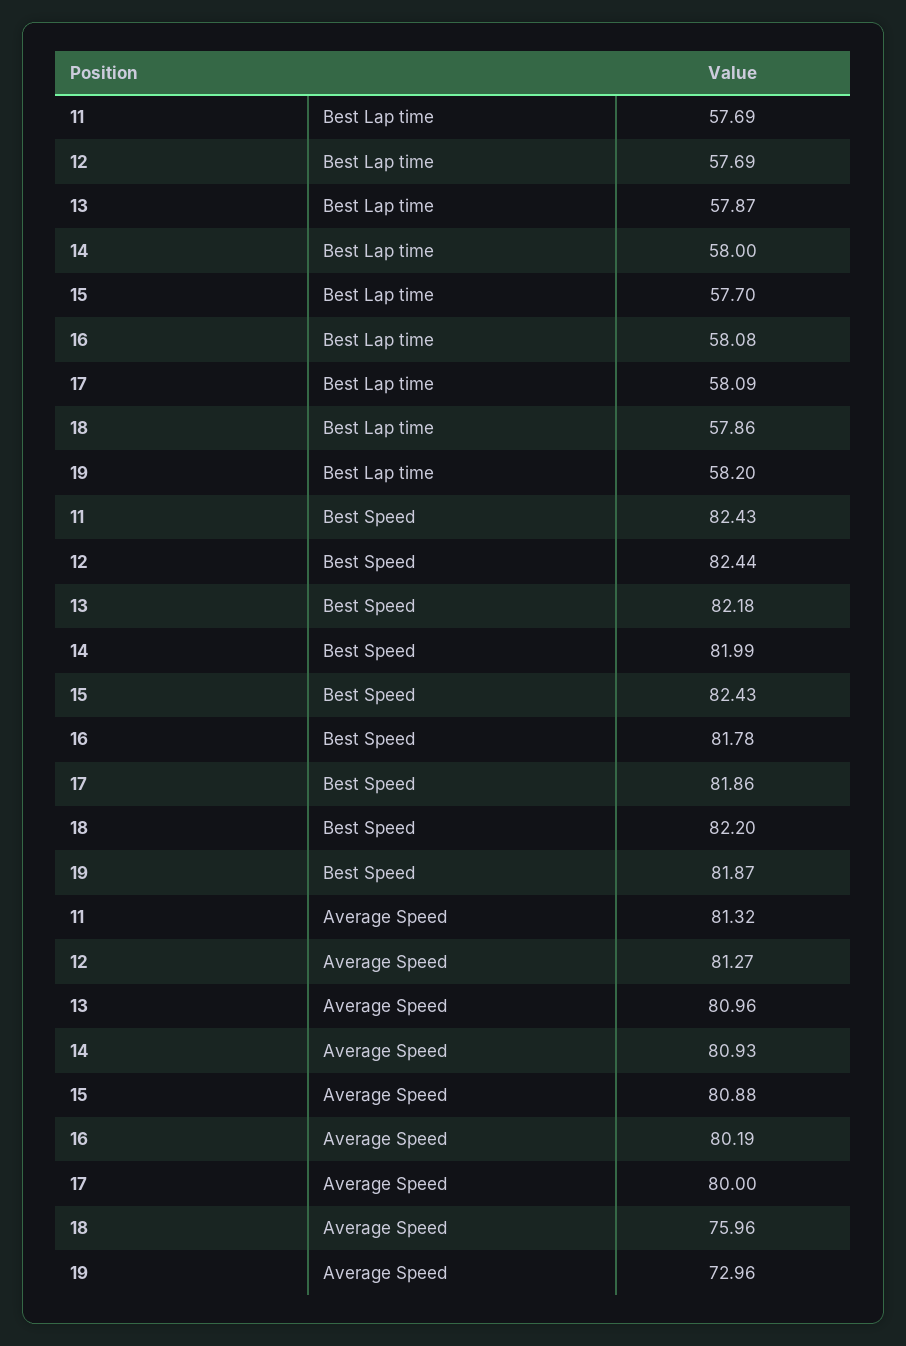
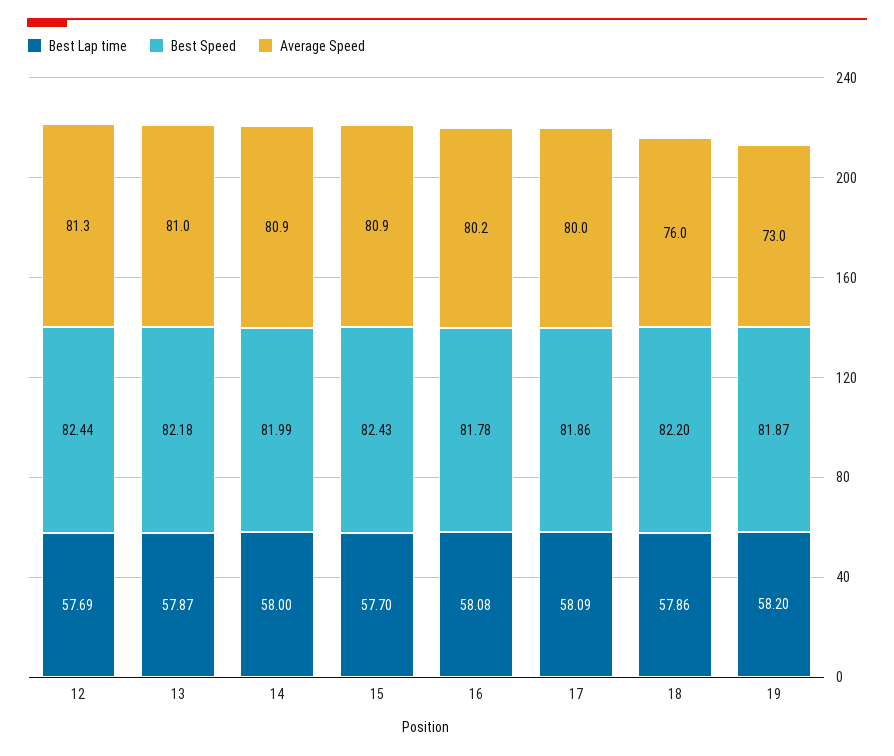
Best Lap time, 11: 57.69 -> none
Best Speed, 11: 82.43 -> none
Average Speed, 11: 81.32 -> none

